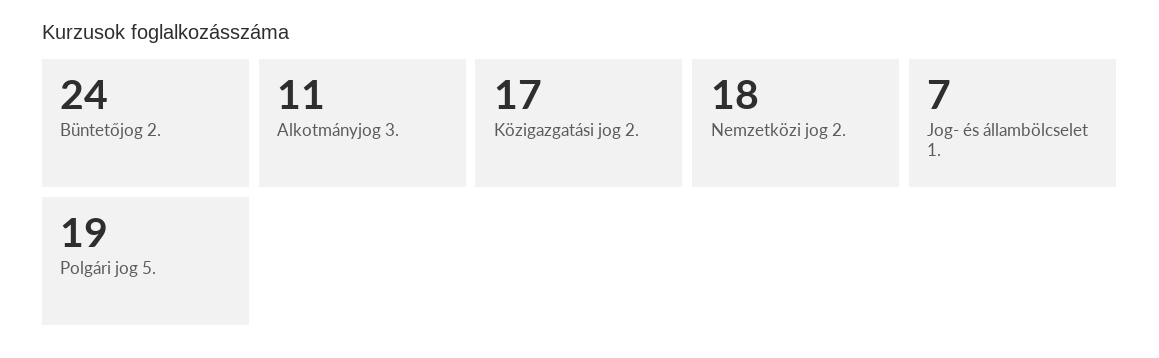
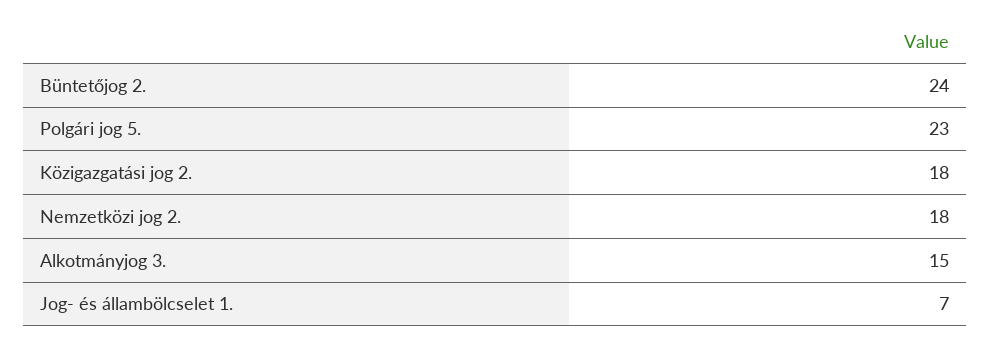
Alkotmányjog 3.: 11 -> 15
Közigazgatási jog 2.: 17 -> 18
Polgári jog 5.: 19 -> 23

